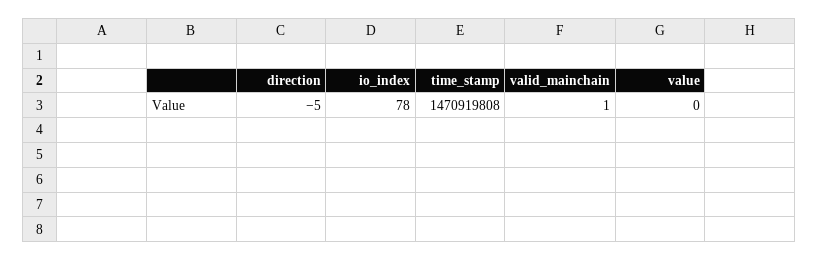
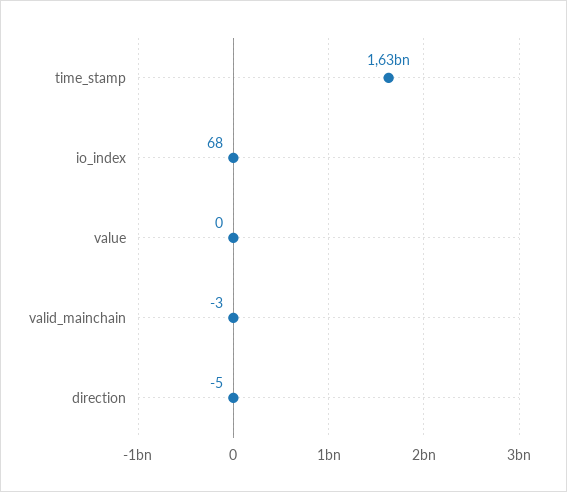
io_index: 78 -> 68
time_stamp: 1470919808 -> 1630000000
valid_mainchain: 1 -> -3

